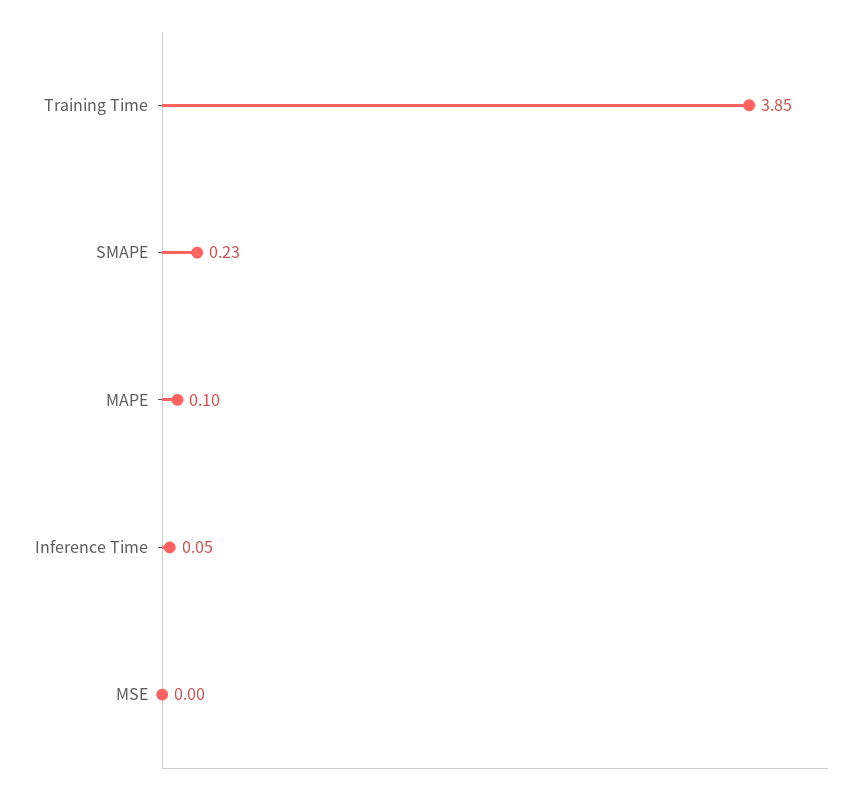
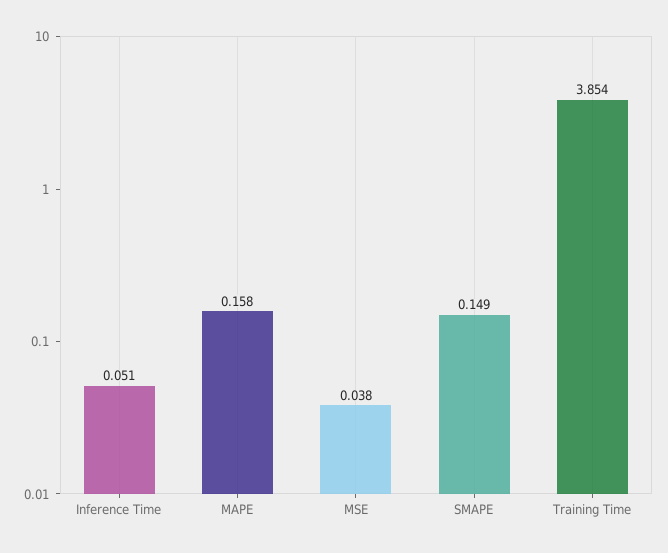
SMAPE: 0.23 -> 0.149
MAPE: 0.1 -> 0.158
MSE: 0 -> 0.038

